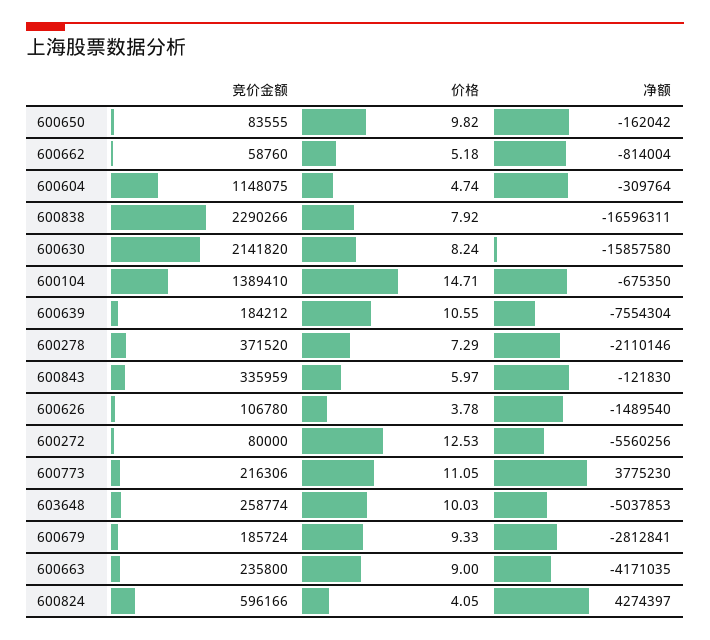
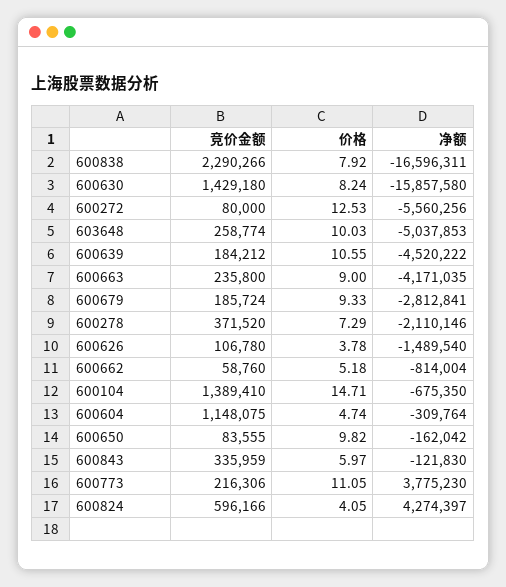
竞价金额, 600630: 2141820 -> 1429180
净额, 600639: -7554304 -> -4520222

